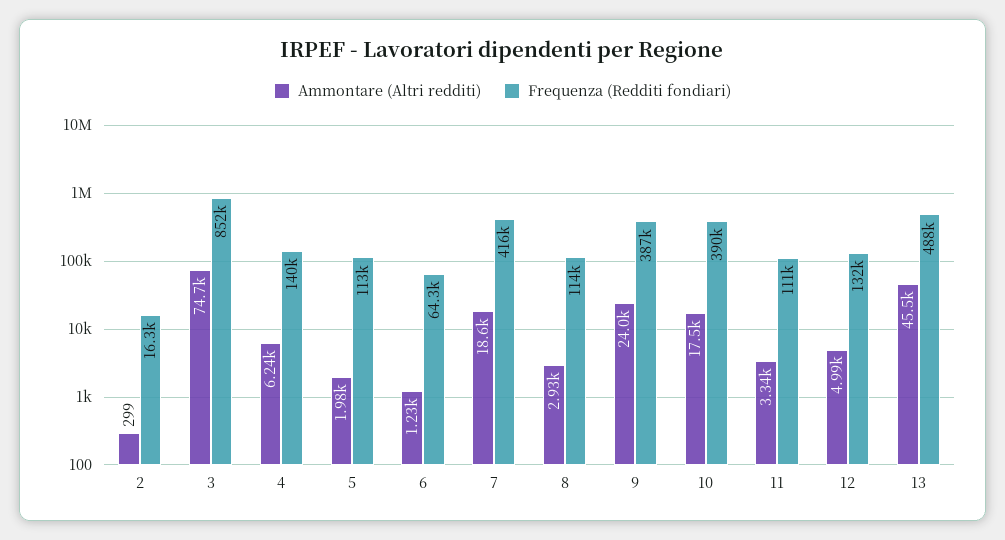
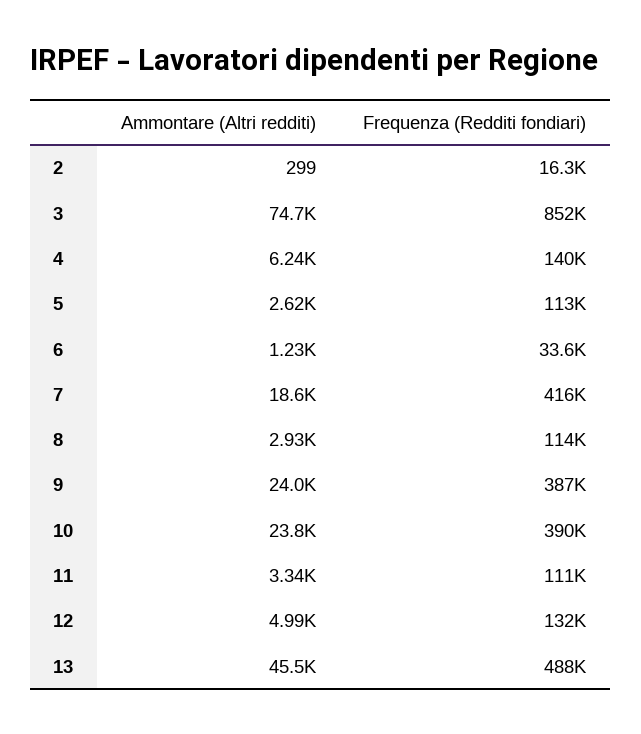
Ammontare (Altri redditi), 5: 1980 -> 2620
Frequenza (Redditi fondiari), 6: 64300 -> 33600
Ammontare (Altri redditi), 10: 17500 -> 23800

